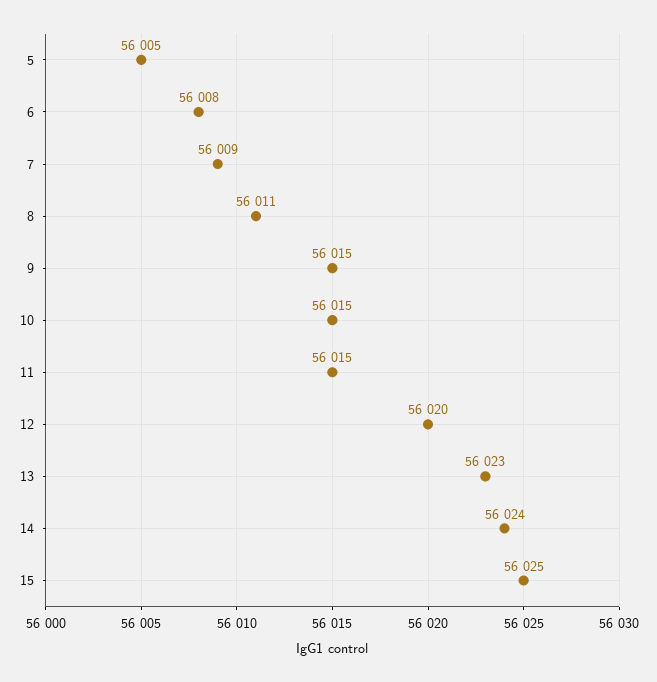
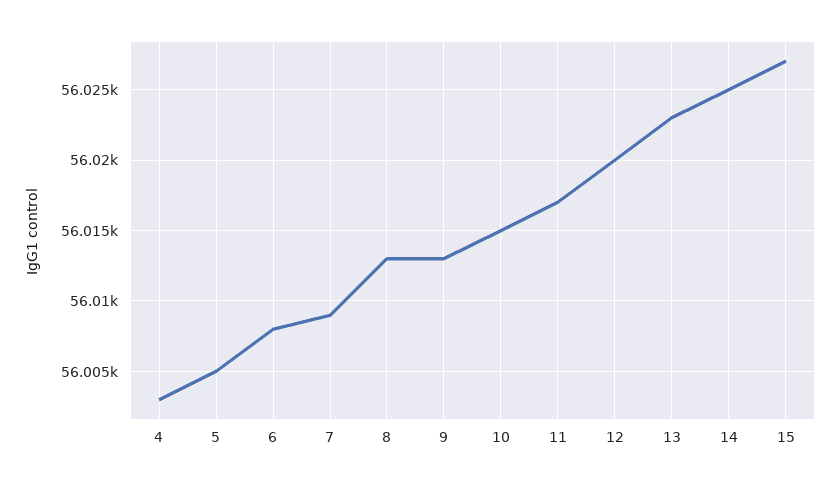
8: 56011 -> 56013
9: 56015 -> 56013
11: 56015 -> 56017
14: 56024 -> 56025
15: 56025 -> 56027
4: none -> 56003

